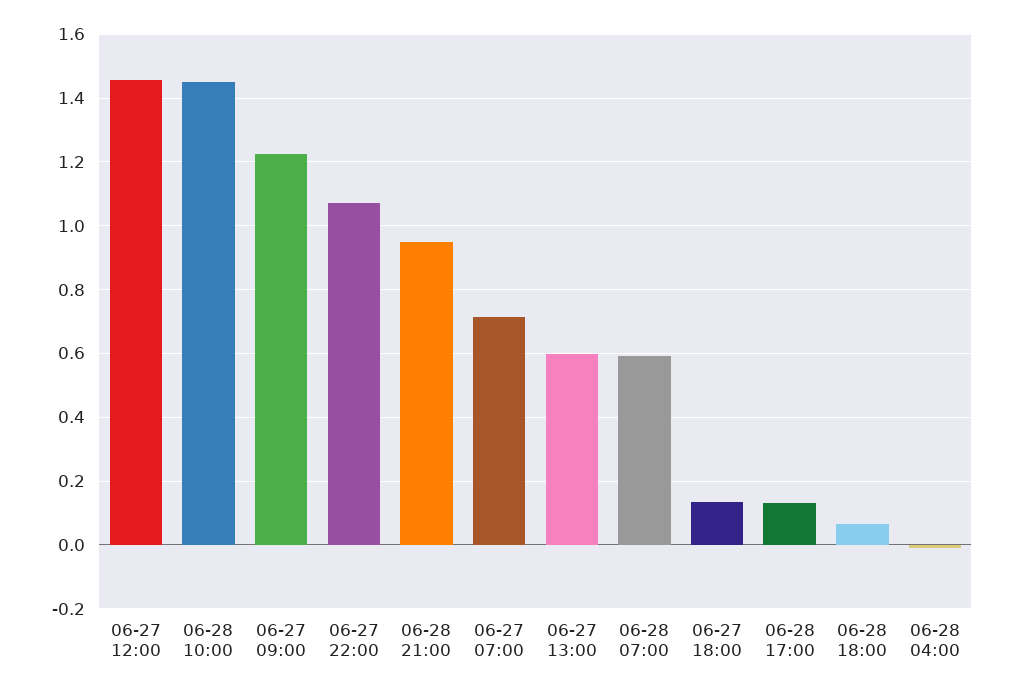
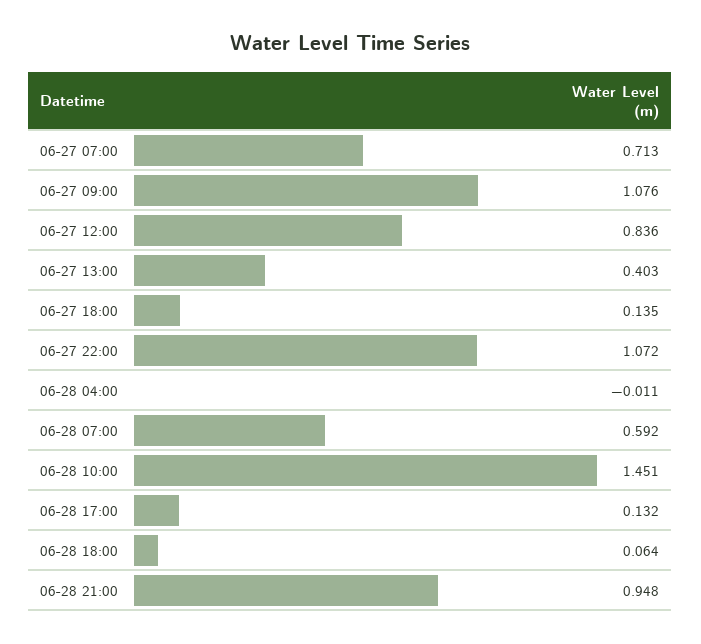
06-27 12:00: 1.46 -> 0.836
06-27 09:00: 1.22 -> 1.076
06-27 13:00: 0.6 -> 0.403

